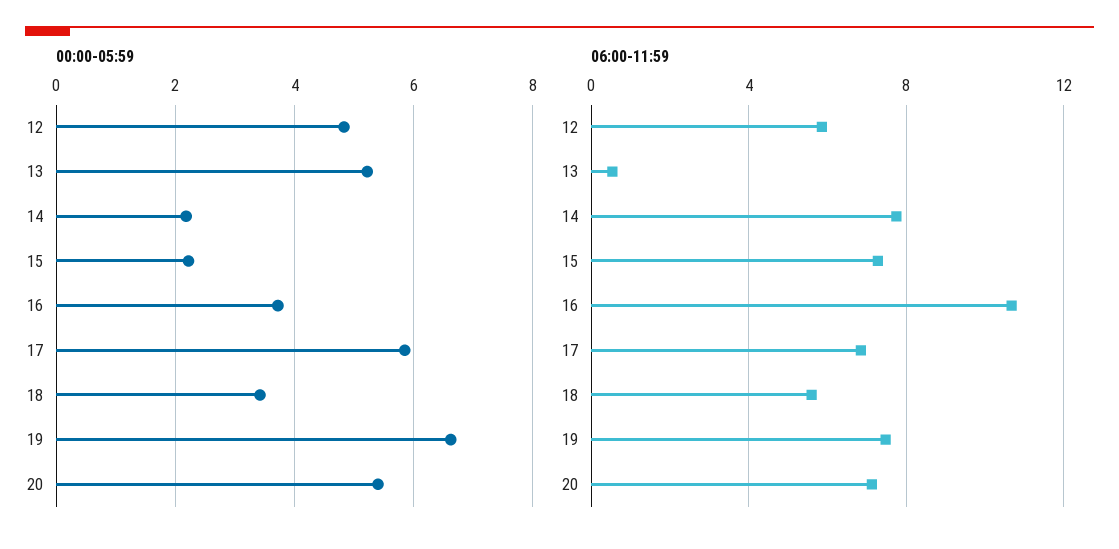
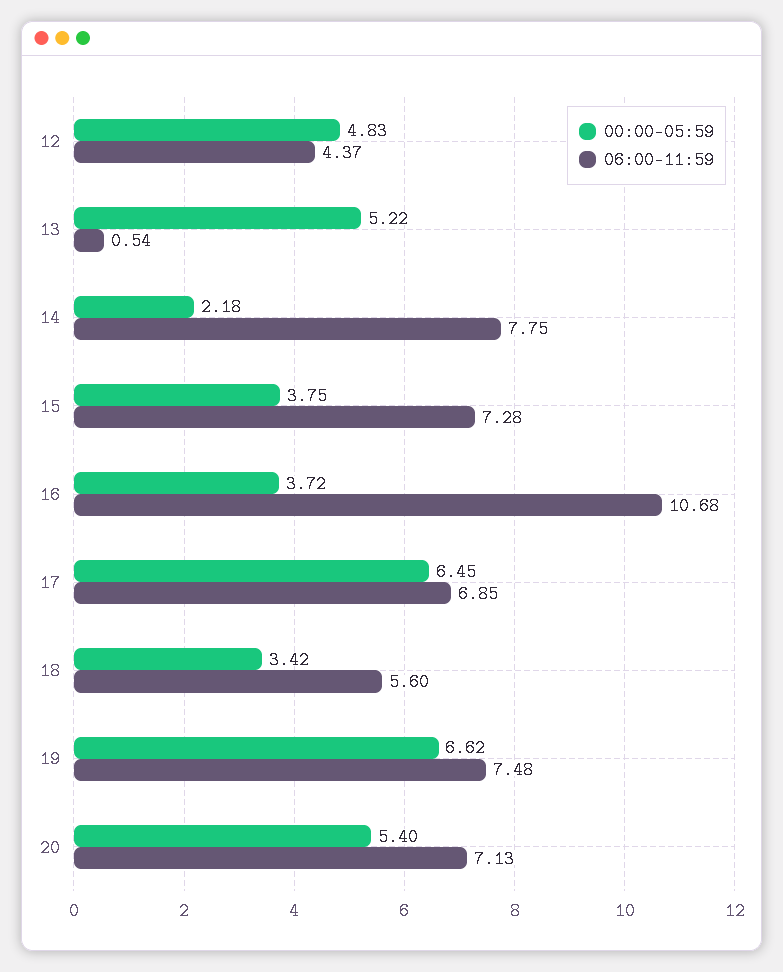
00:00-05:59, 15: 2.2 -> 3.75
00:00-05:59, 17: 5.8 -> 6.45
06:00-11:59, 12: 6 -> 4.37

